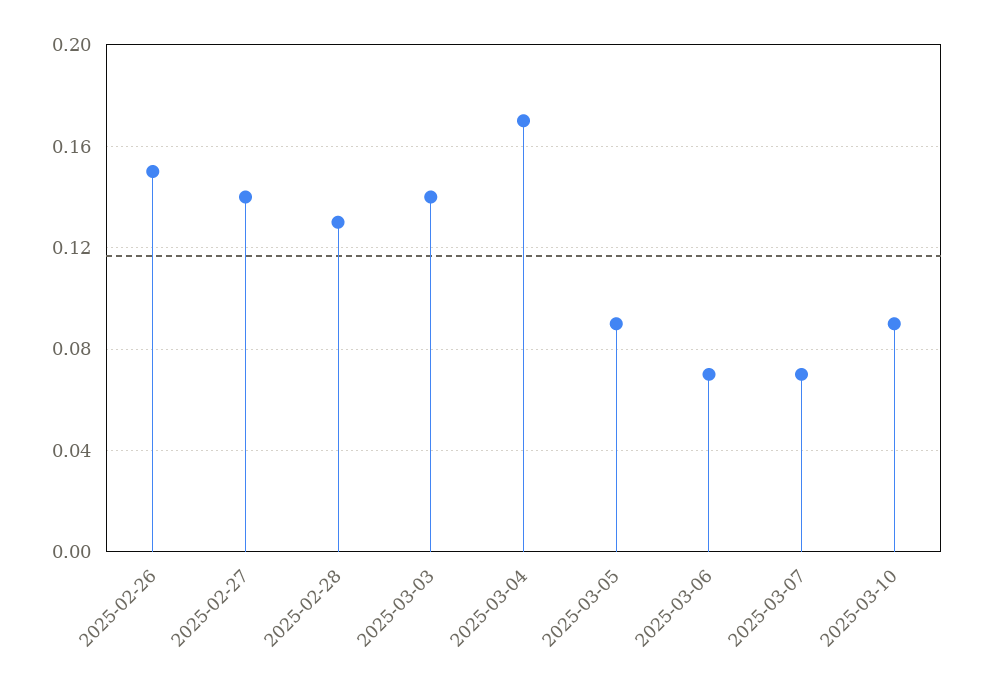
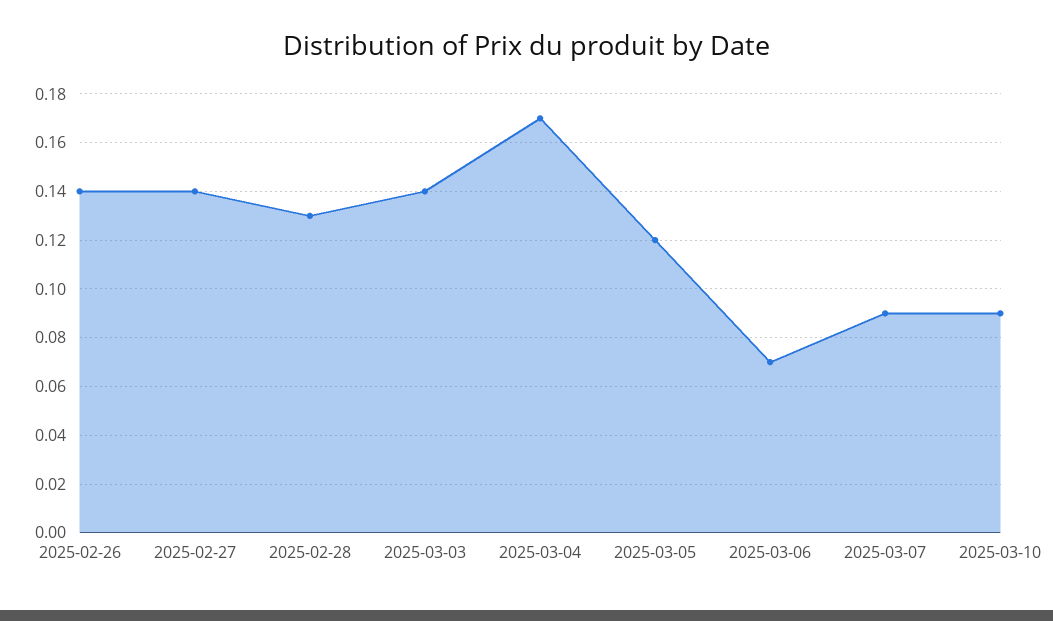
2025-02-26: 0.15 -> 0.14
2025-03-05: 0.09 -> 0.12
2025-03-07: 0.07 -> 0.09

